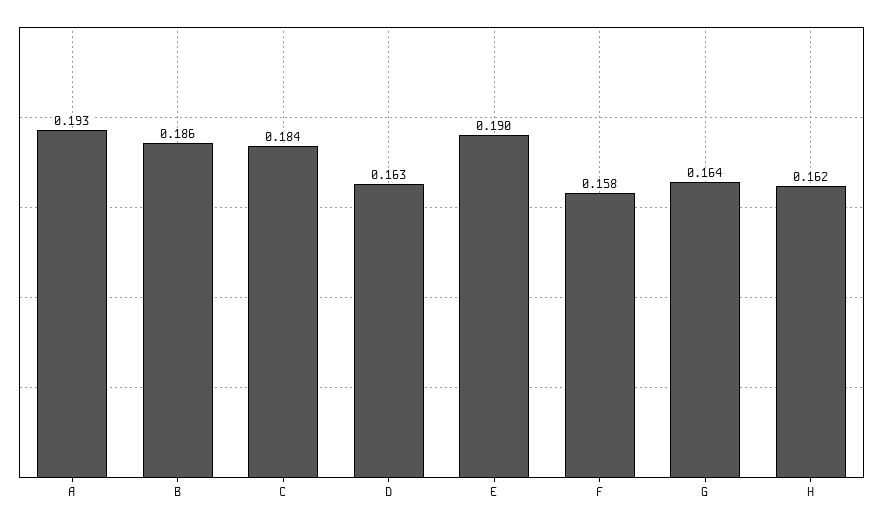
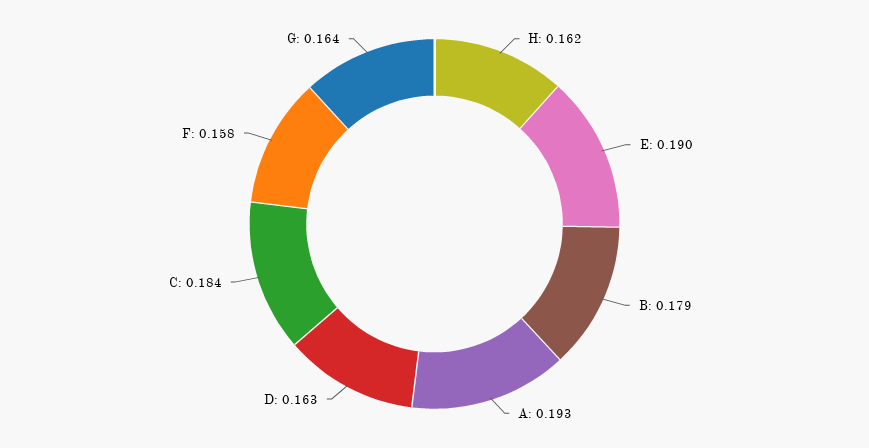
B: 0.186 -> 0.179

